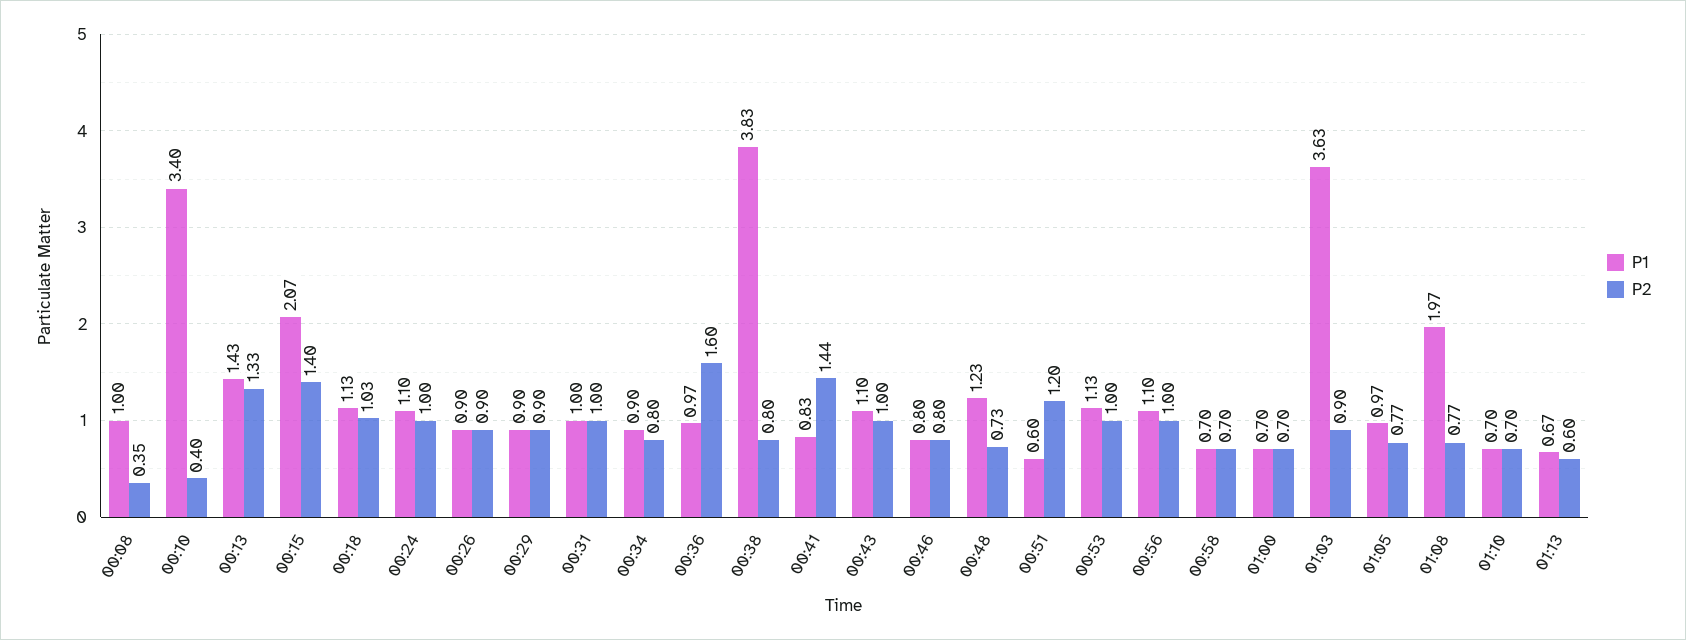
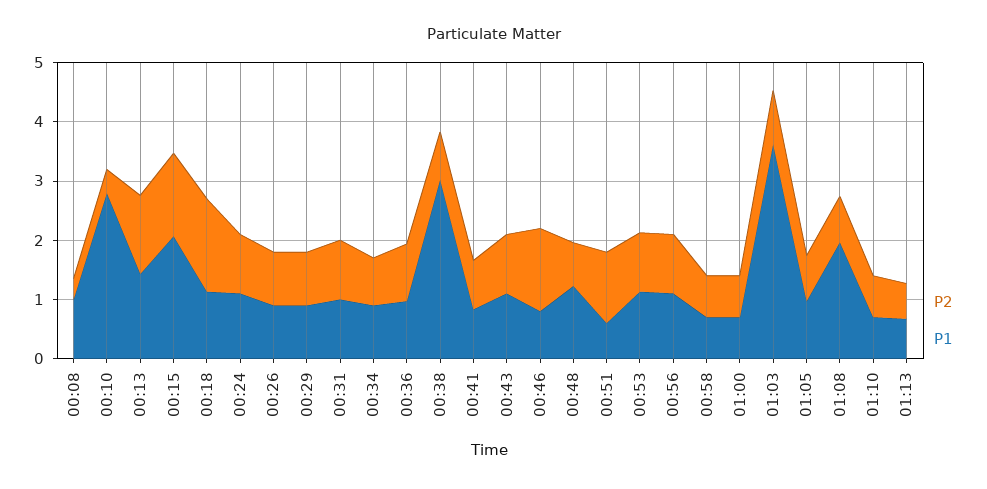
P1, 00:10: 3.4 -> 2.8
P2, 00:18: 1.03 -> 1.6
P2, 00:36: 1.6 -> 1
P1, 00:38: 3.83 -> 3
P2, 00:41: 1.44 -> 0.8
P2, 00:46: 0.8 -> 1.4

